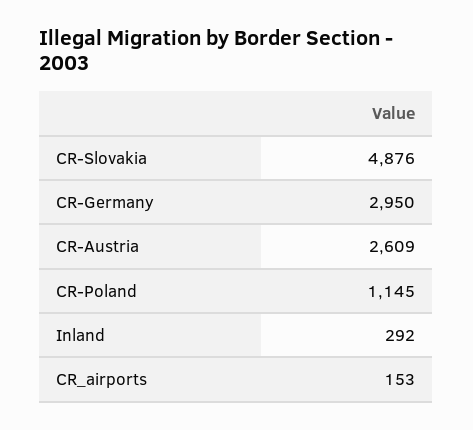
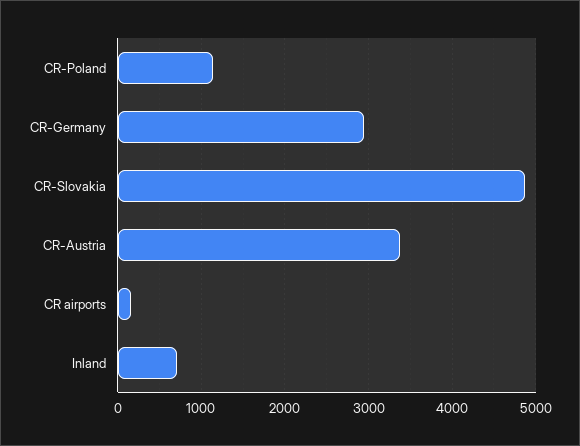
CR-Austria: 2609 -> 3400
Inland: 292 -> 700

